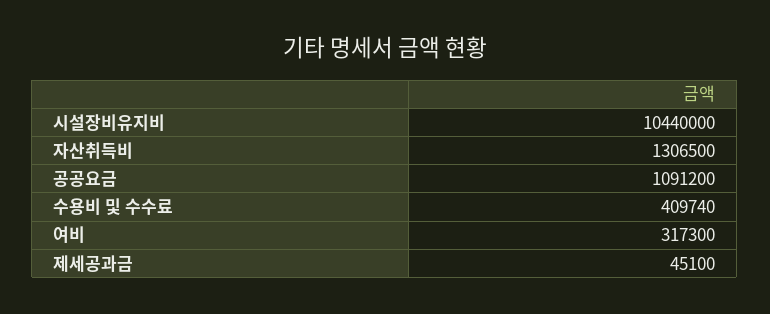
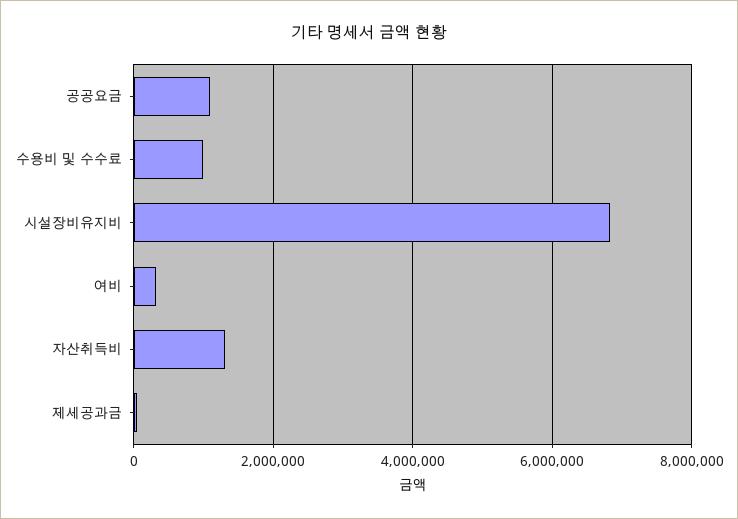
시설장비유지비: 10440000 -> 6800000
수용비 및 수수료: 409740 -> 1000000

